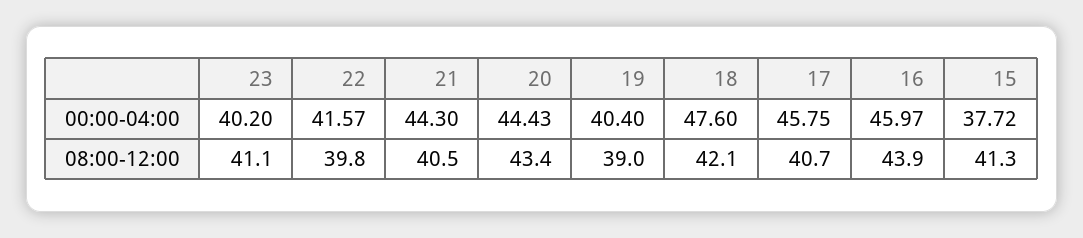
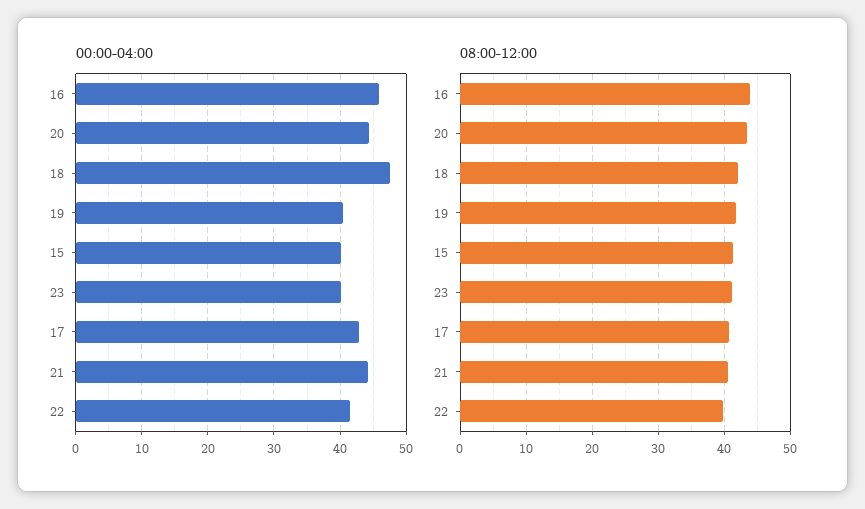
00:00-04:00, 17: 45.75 -> 43
00:00-04:00, 15: 37.72 -> 40
08:00-12:00, 19: 39 -> 42

